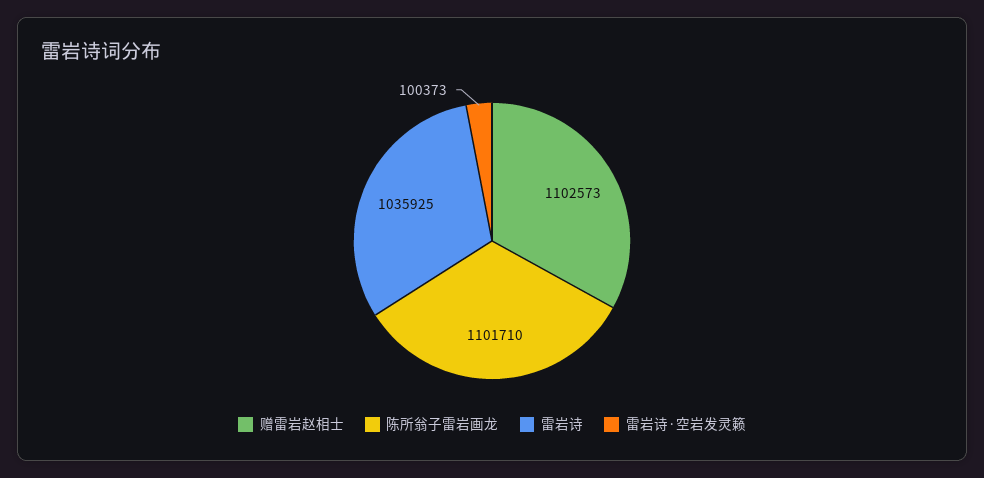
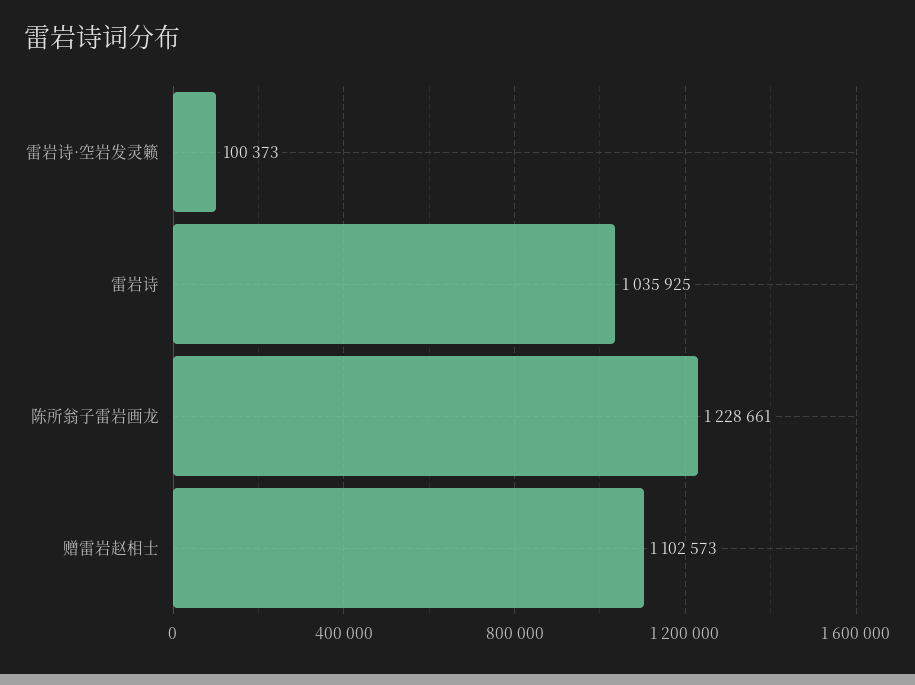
陈所翁子雷岩画龙: 1101710 -> 1228661

